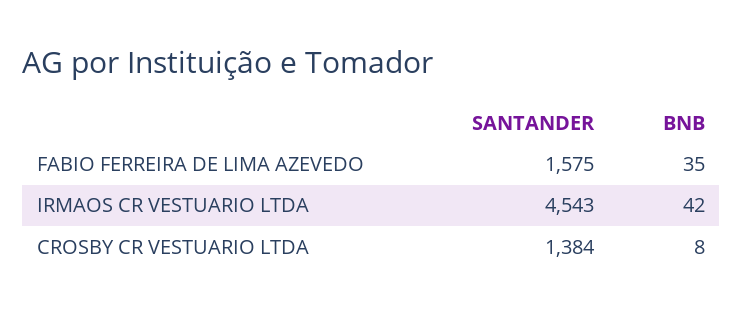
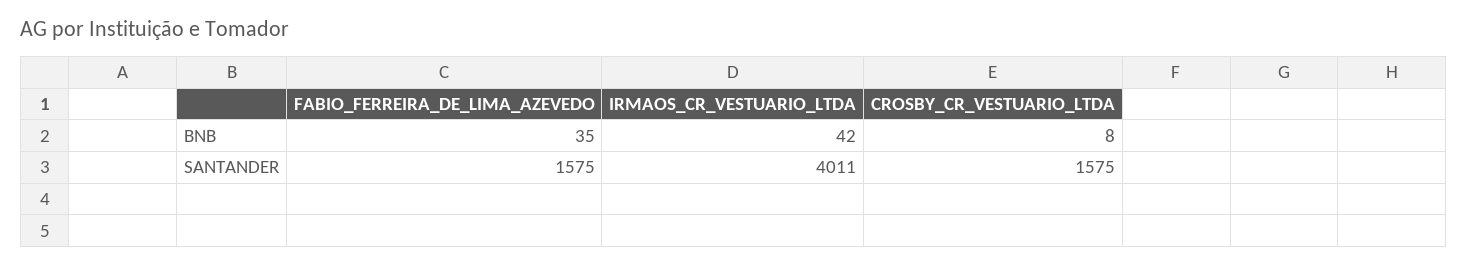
SANTANDER, IRMAOS CR VESTUARIO LTDA: 4543 -> 4011
SANTANDER, CROSBY CR VESTUARIO LTDA: 1384 -> 1575

